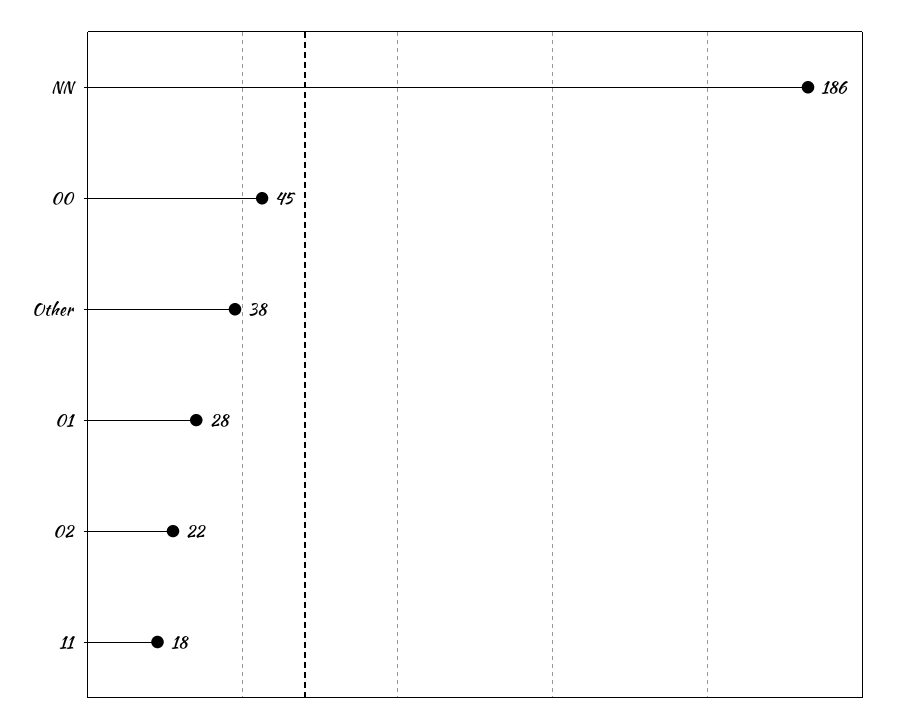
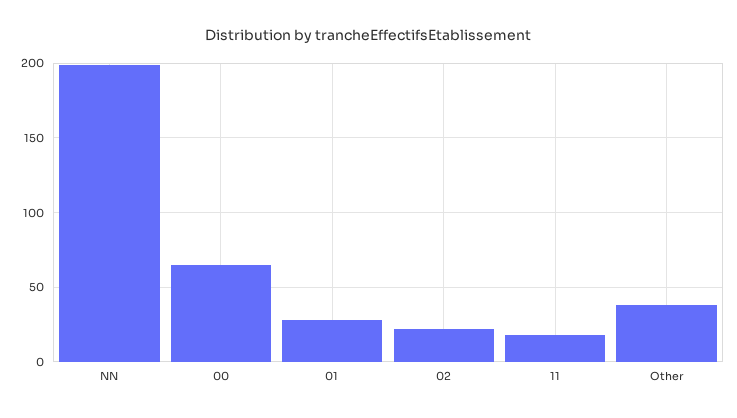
NN: 186 -> 200
00: 45 -> 65

